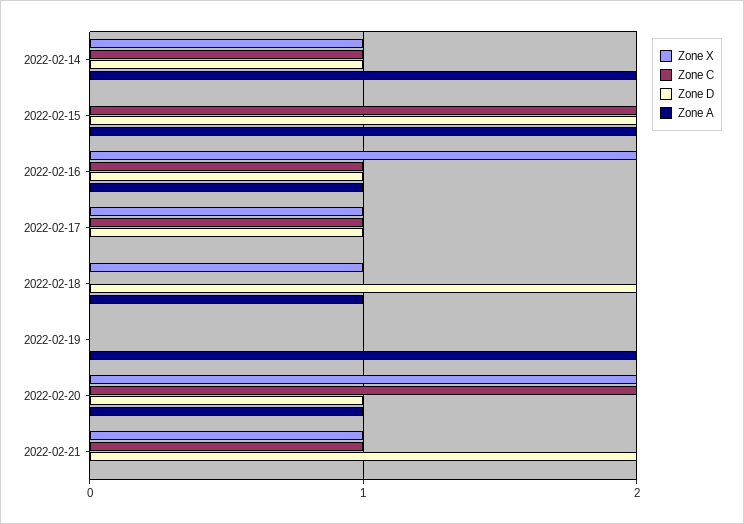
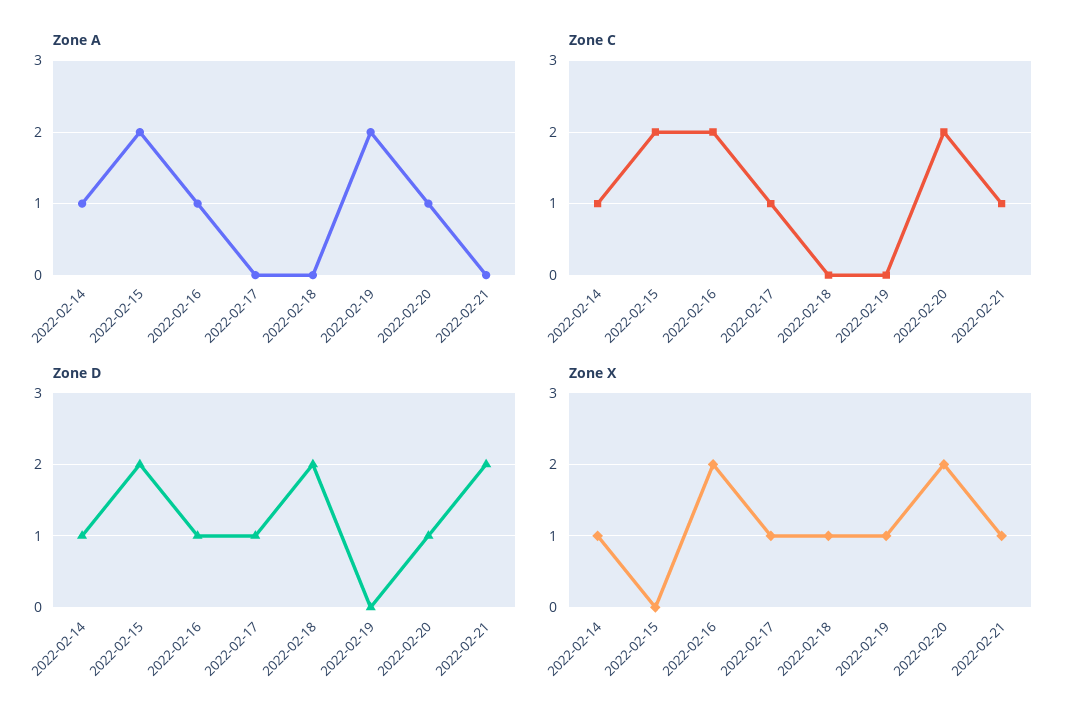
Zone A, 2022-02-14: 2 -> 1
Zone C, 2022-02-16: 1 -> 2
Zone A, 2022-02-18: 1 -> 0
Zone X, 2022-02-19: 0 -> 1

